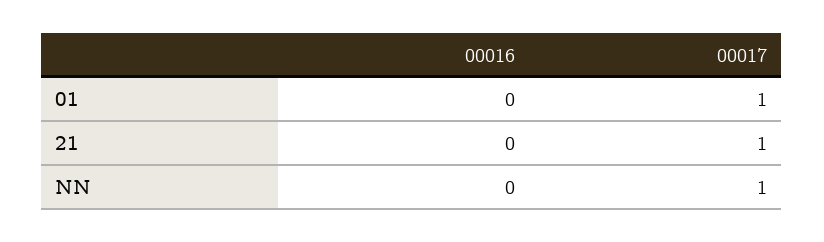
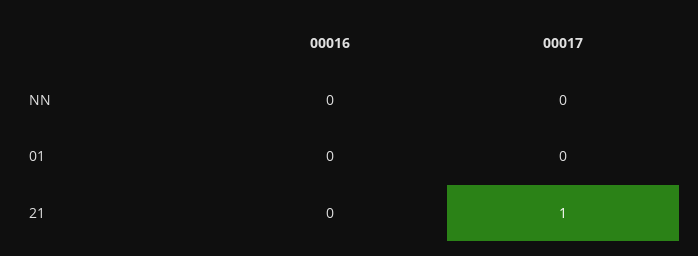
00017, 01: 1 -> 0
00017, NN: 1 -> 0

